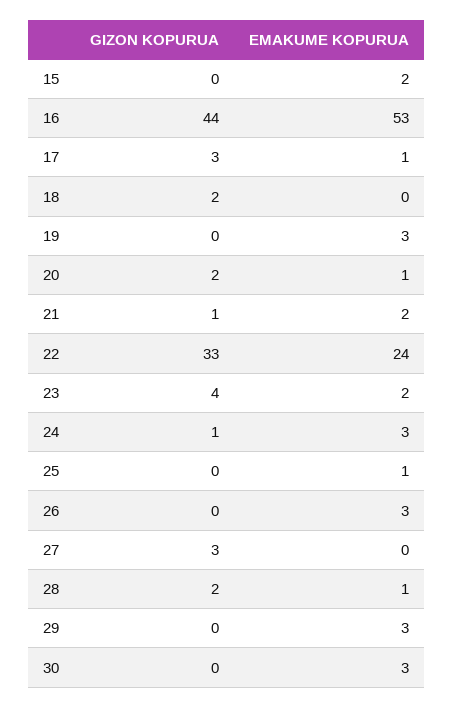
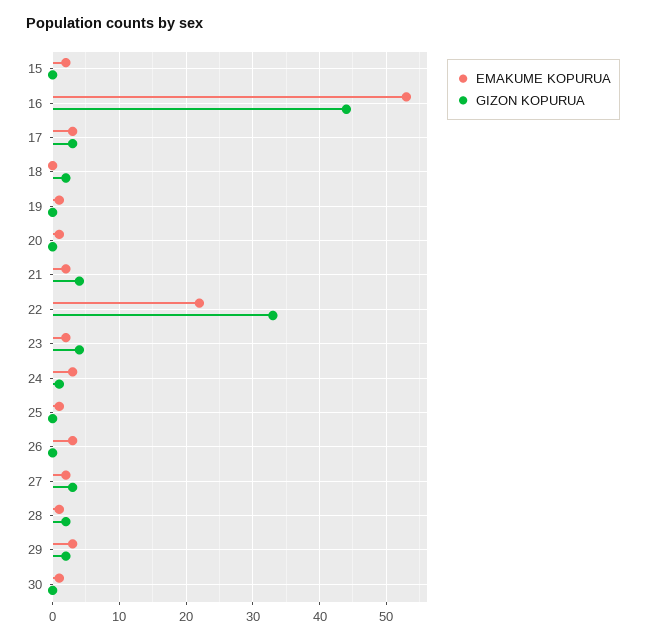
EMAKUME KOPURUA, 17: 1 -> 3
EMAKUME KOPURUA, 19: 3 -> 1
GIZON KOPURUA, 20: 2 -> 0
GIZON KOPURUA, 21: 1 -> 4
EMAKUME KOPURUA, 22: 24 -> 22
EMAKUME KOPURUA, 27: 0 -> 2
GIZON KOPURUA, 29: 0 -> 2
EMAKUME KOPURUA, 30: 3 -> 1

